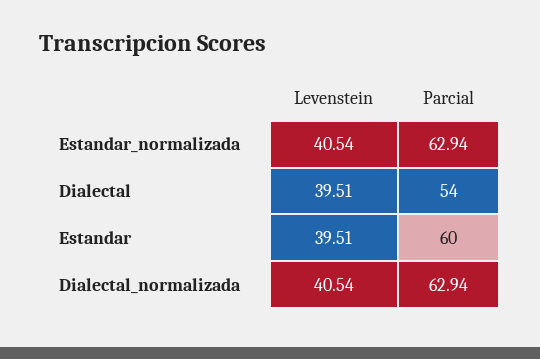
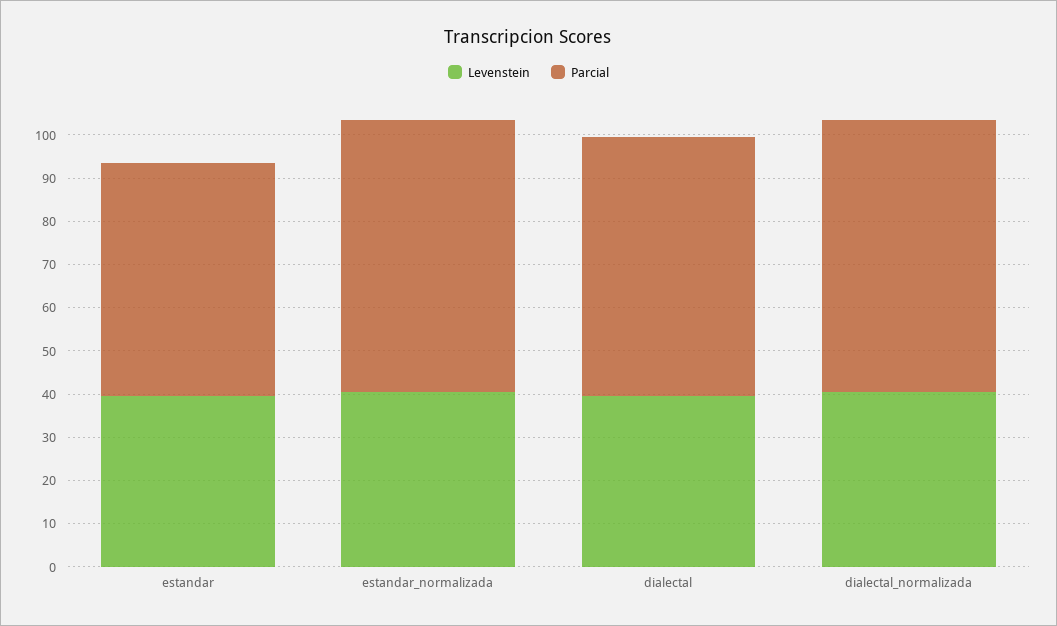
Parcial, Dialectal: 54 -> 60
Parcial, Estandar: 60 -> 54

